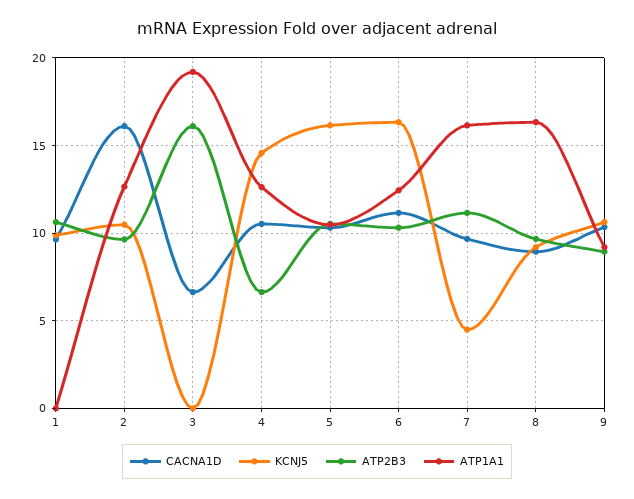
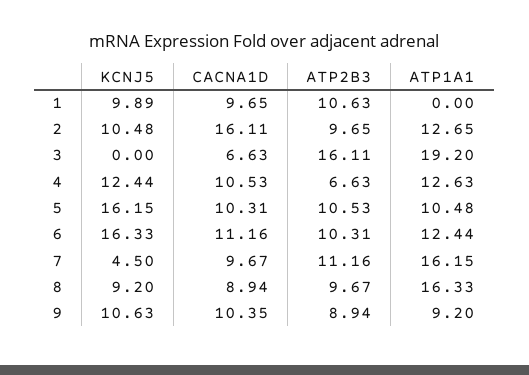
KCNJ5, 4: 14.5 -> 12.44

